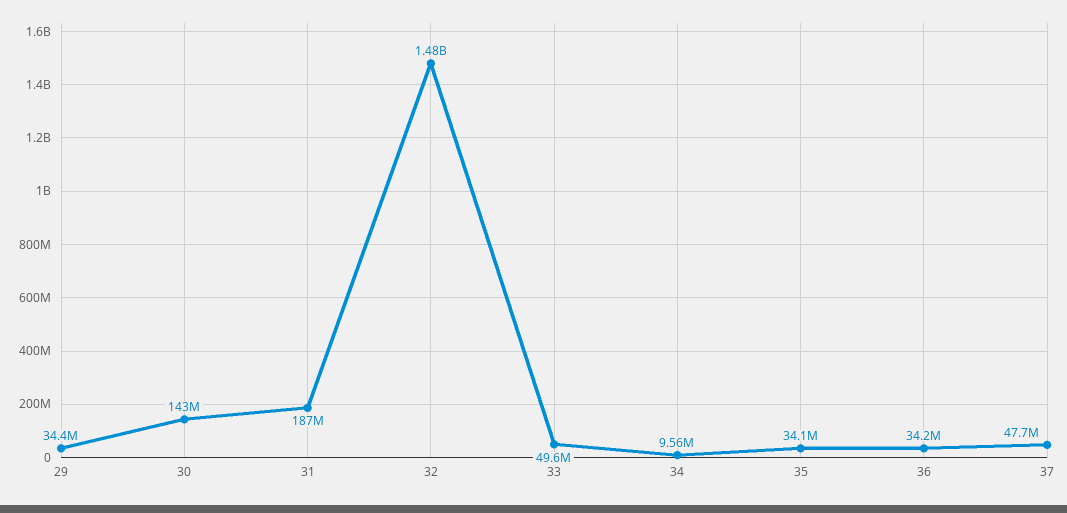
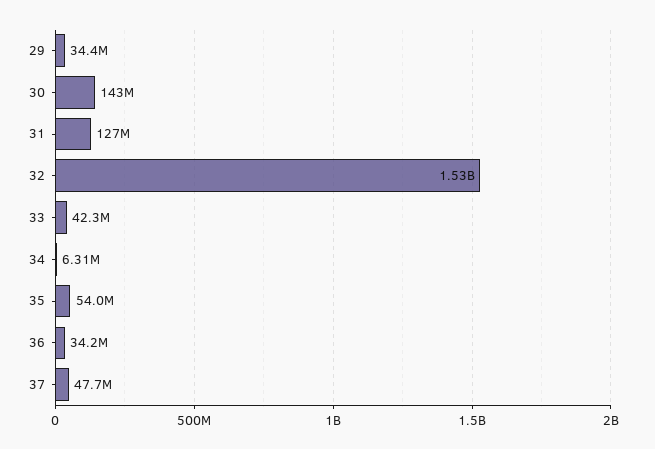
31: 187000000 -> 127000000
32: 1480000000 -> 1530000000
33: 49600000 -> 42300000
34: 9560000 -> 6310000
35: 34100000 -> 54000000

